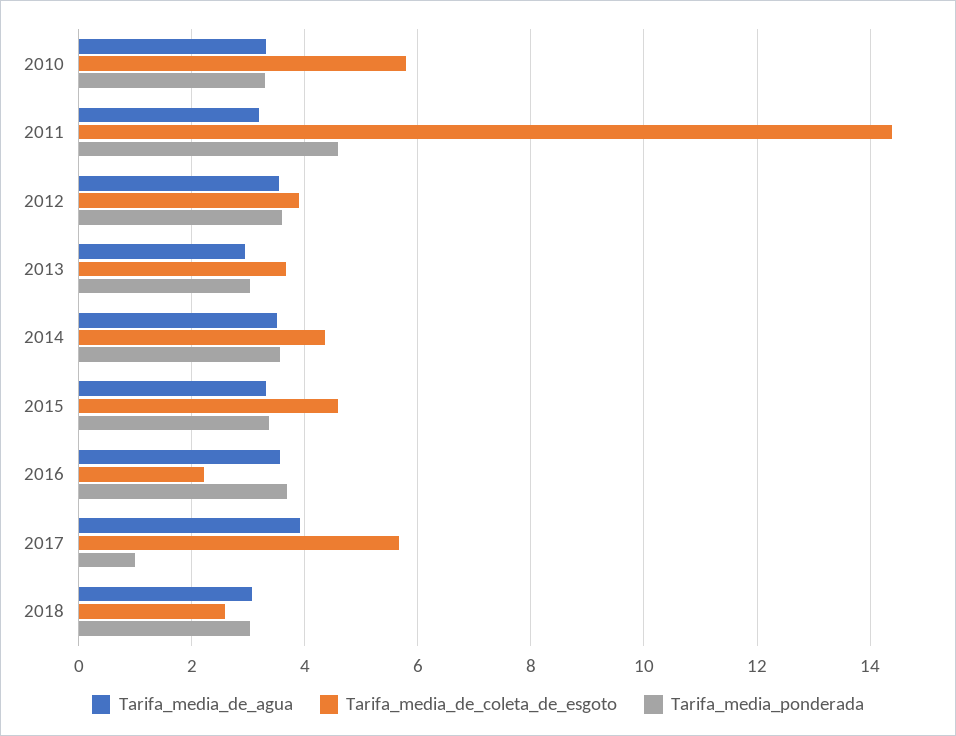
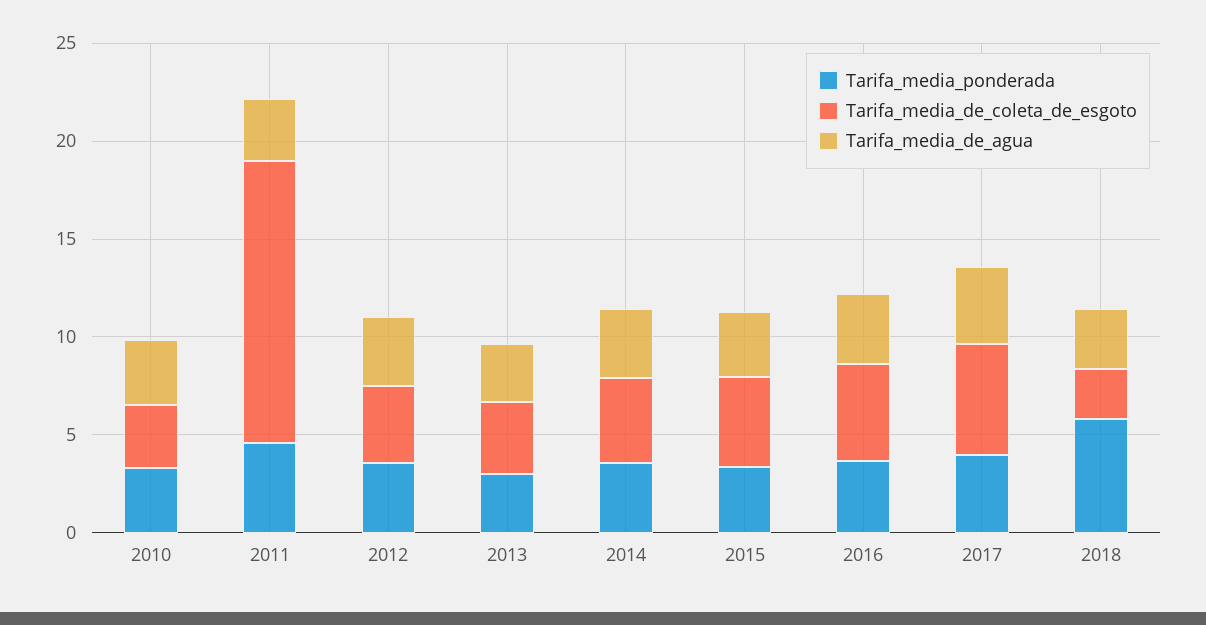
Tarifa_media_de_coleta_de_esgoto, 2010: 5.8 -> 3
Tarifa_media_de_coleta_de_esgoto, 2016: 2.2 -> 5
Tarifa_media_ponderada, 2017: 1 -> 4
Tarifa_media_ponderada, 2018: 3 -> 6

